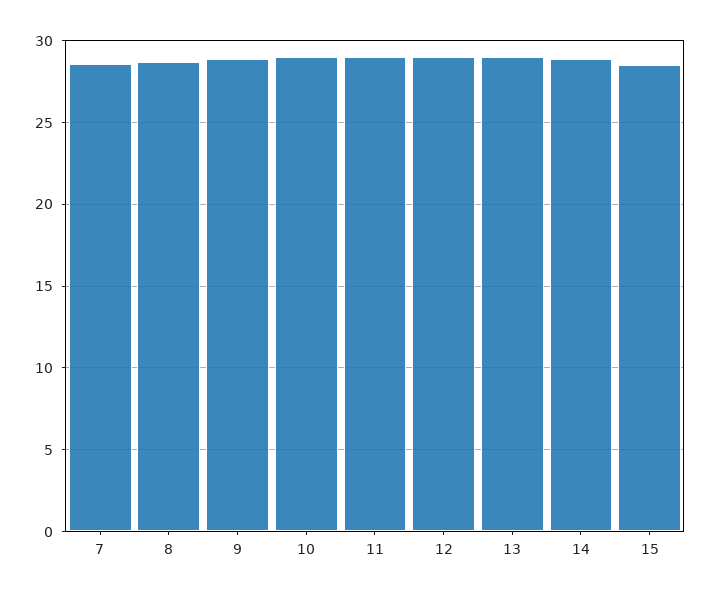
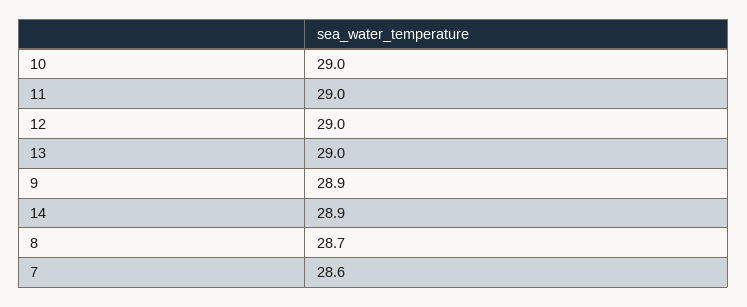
15: 28.5 -> none

